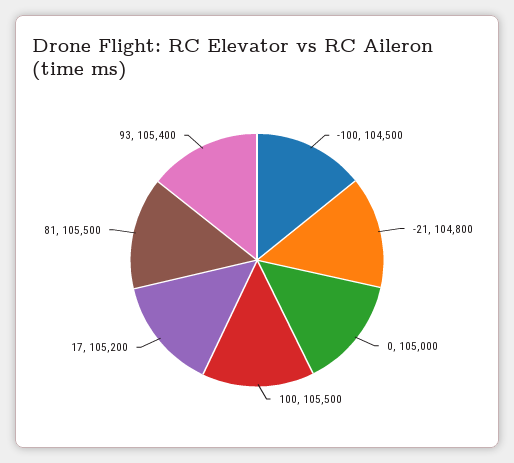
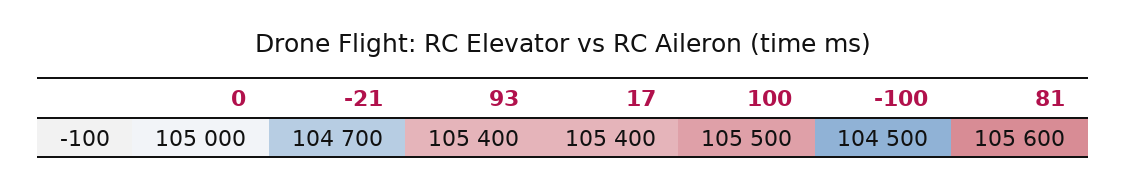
-21: 104800 -> 104700
17: 105200 -> 105400
81: 105500 -> 105600

